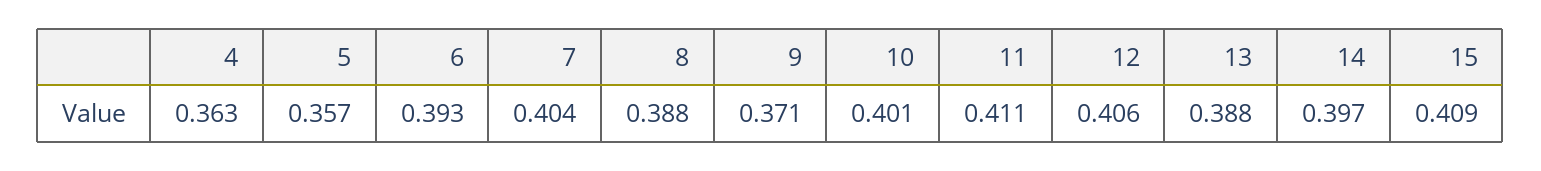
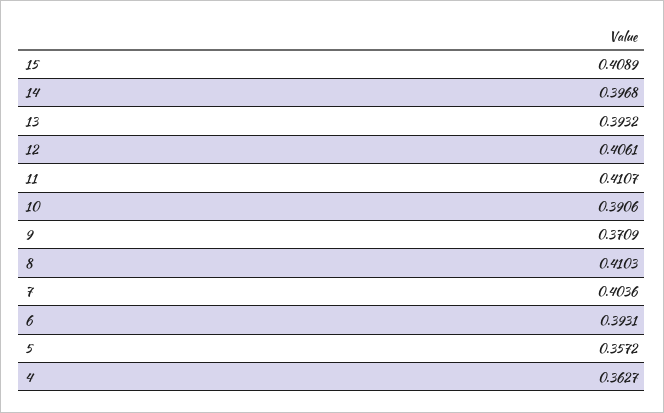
8: 0.388 -> 0.4103
10: 0.401 -> 0.3906
13: 0.388 -> 0.3932

